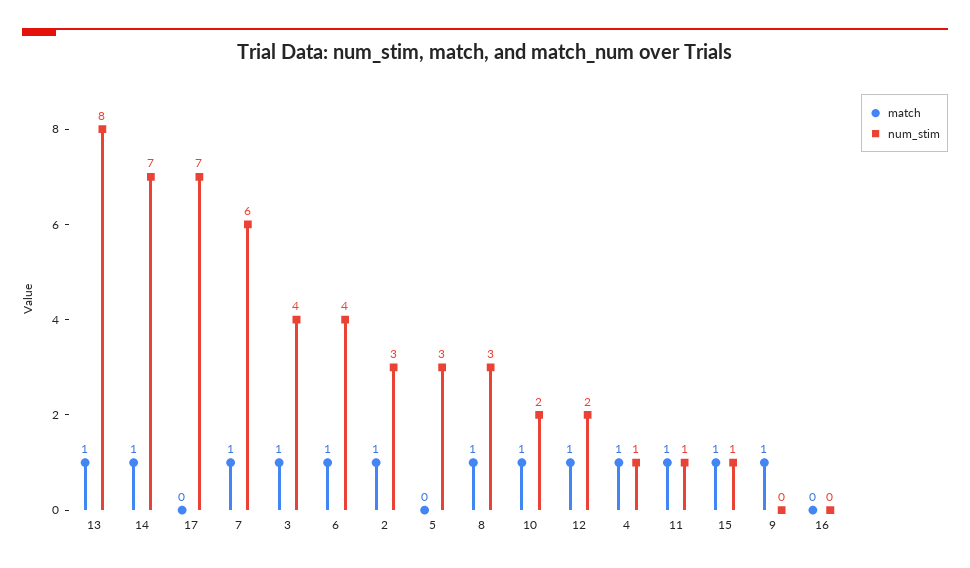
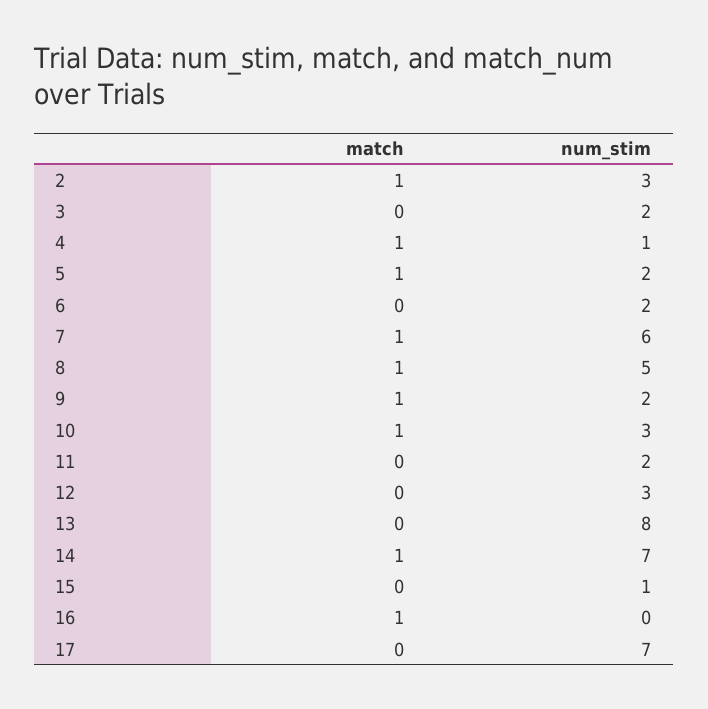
match, 13: 1 -> 0
match, 3: 1 -> 0
num_stim, 3: 4 -> 2
match, 6: 1 -> 0
num_stim, 6: 4 -> 2
match, 5: 0 -> 1
num_stim, 5: 3 -> 2
num_stim, 8: 3 -> 5
num_stim, 10: 2 -> 3
match, 12: 1 -> 0
num_stim, 12: 2 -> 3
match, 11: 1 -> 0
num_stim, 11: 1 -> 2
match, 15: 1 -> 0
num_stim, 9: 0 -> 2
match, 16: 0 -> 1

